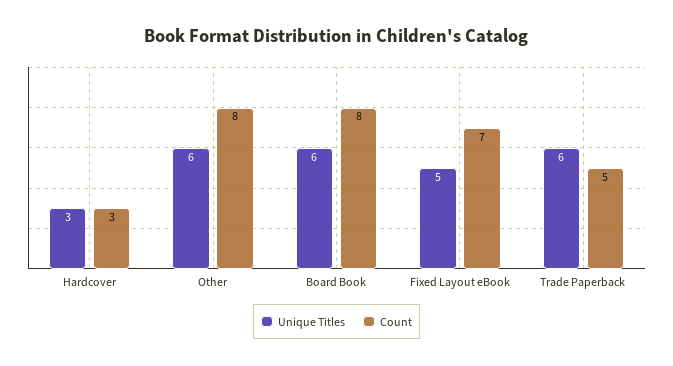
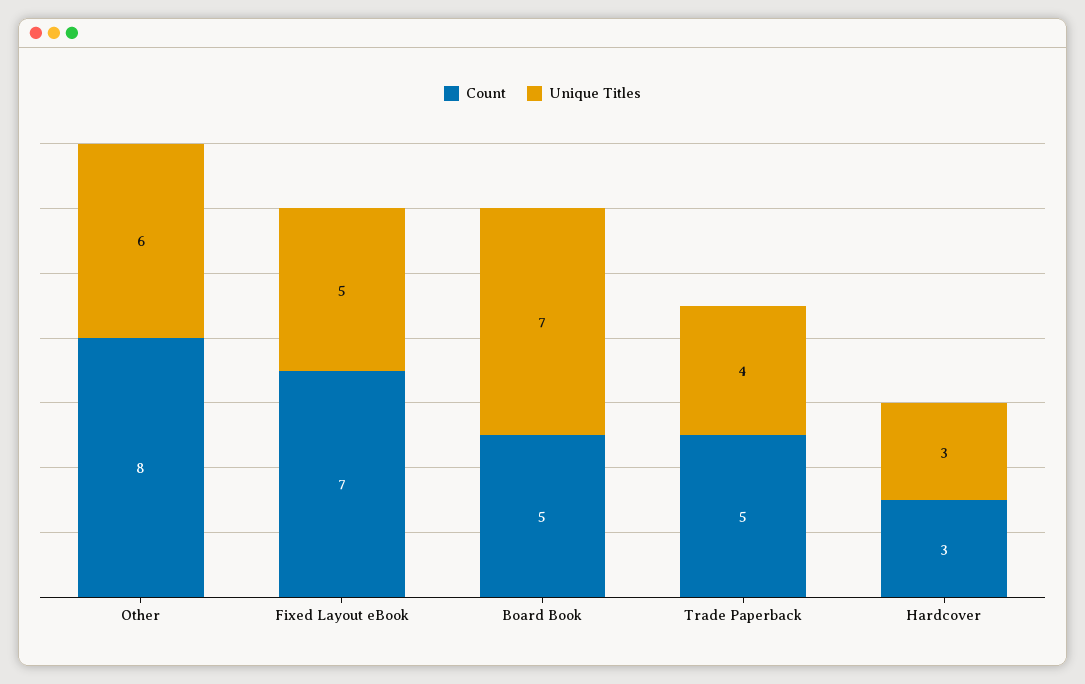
Unique Titles, Board Book: 6 -> 7
Count, Board Book: 8 -> 5
Unique Titles, Trade Paperback: 6 -> 4

